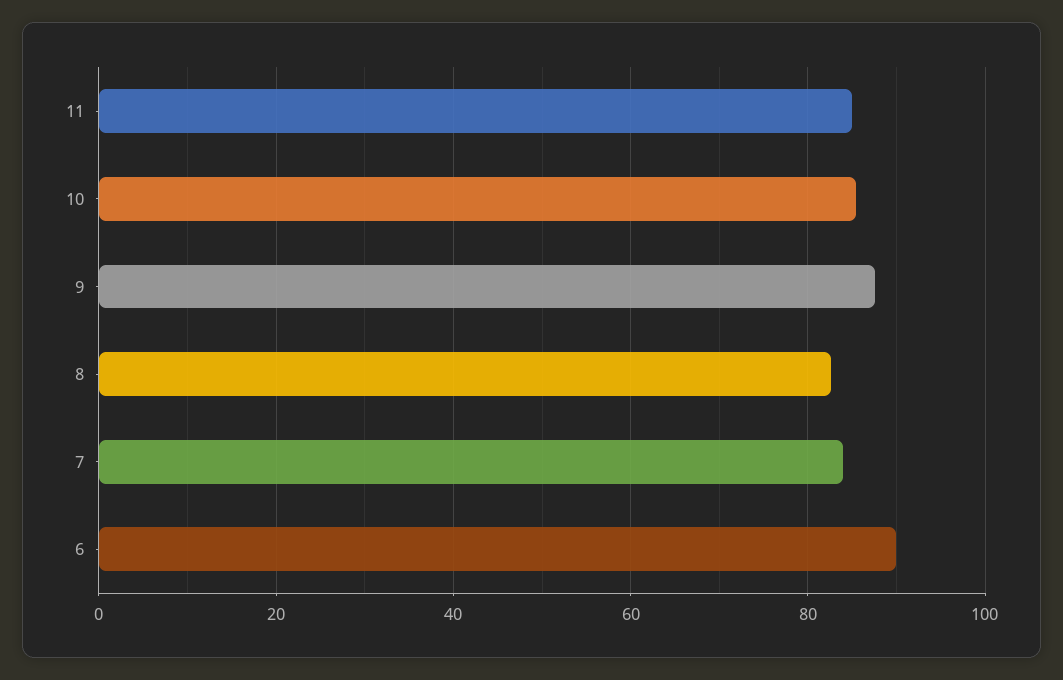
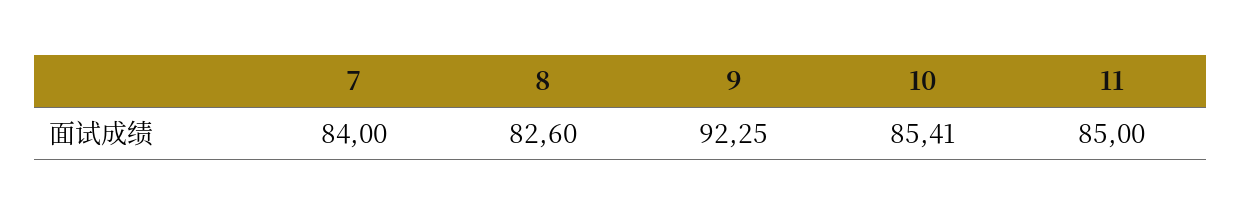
9: 88 -> 92.25
6: 90 -> none

